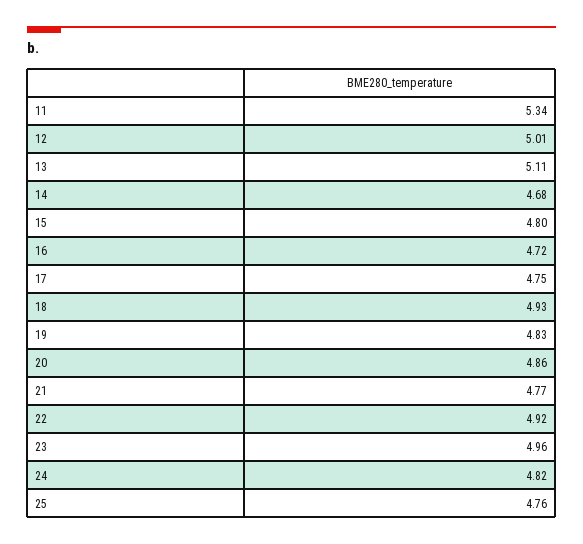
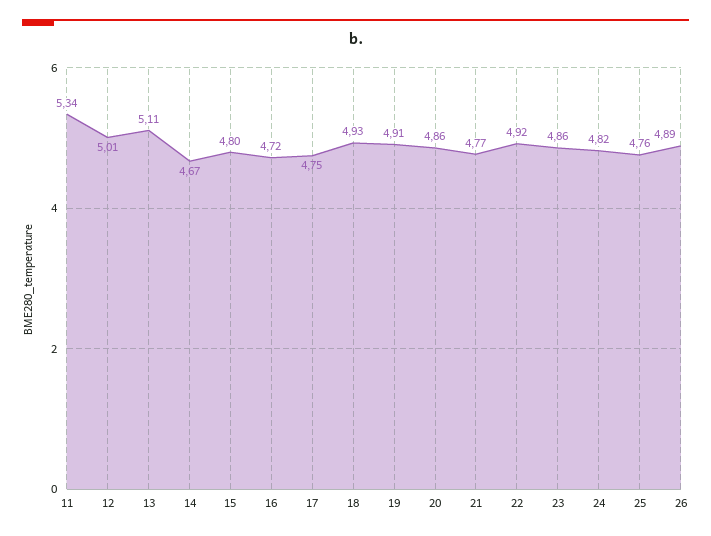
14: 4.68 -> 4.67
19: 4.83 -> 4.91
23: 4.96 -> 4.86
26: none -> 4.89

